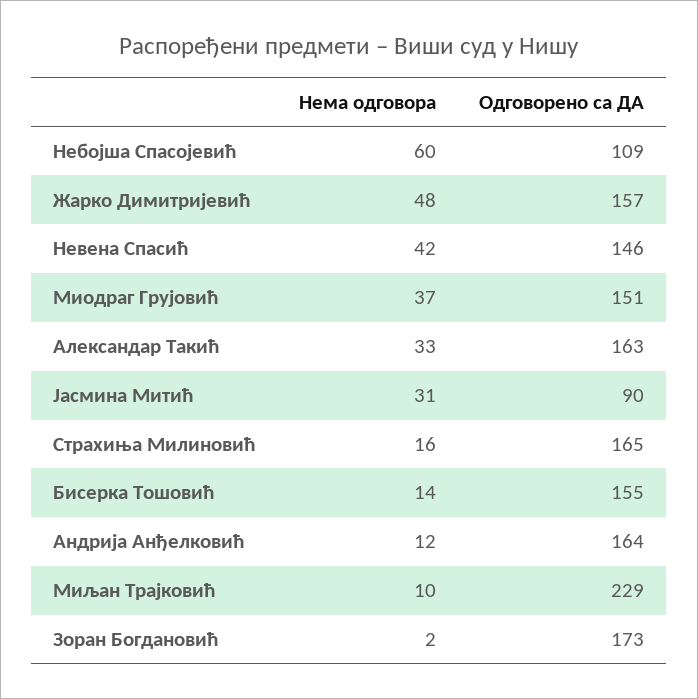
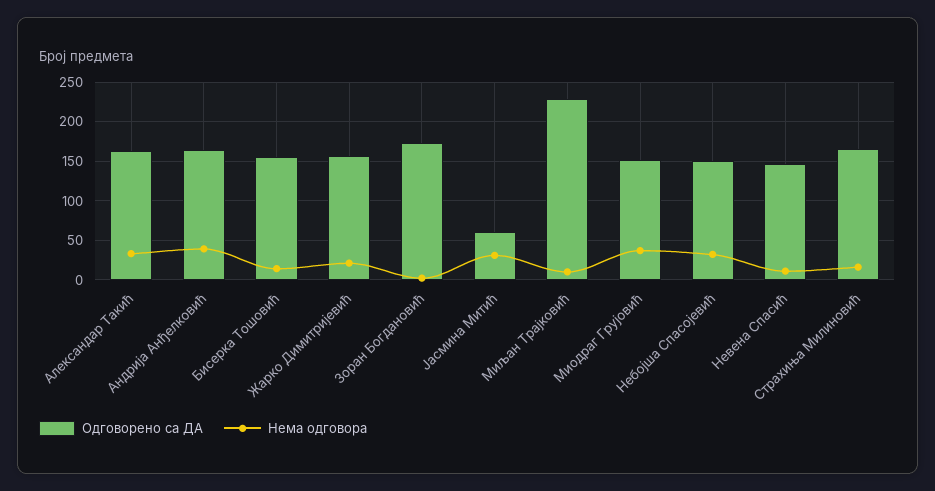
Нема одговора, Небојша Спасојевић: 60 -> 30
Одговорено са ДА, Небојша Спасојевић: 109 -> 150
Нема одговора, Жарко Димитријевић: 48 -> 20
Нема одговора, Невена Спасић: 42 -> 10
Одговорено са ДА, Јасмина Митић: 90 -> 60
Нема одговора, Андрија Анђелковић: 12 -> 40

